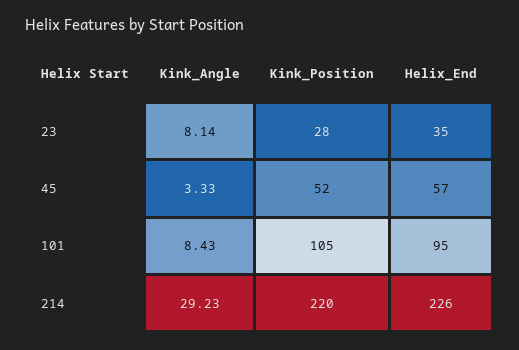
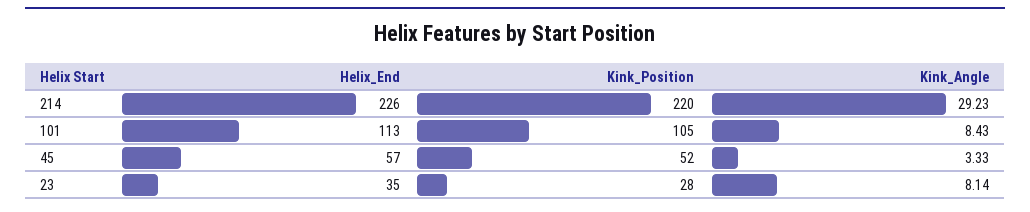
Helix_End, 101: 95 -> 113

